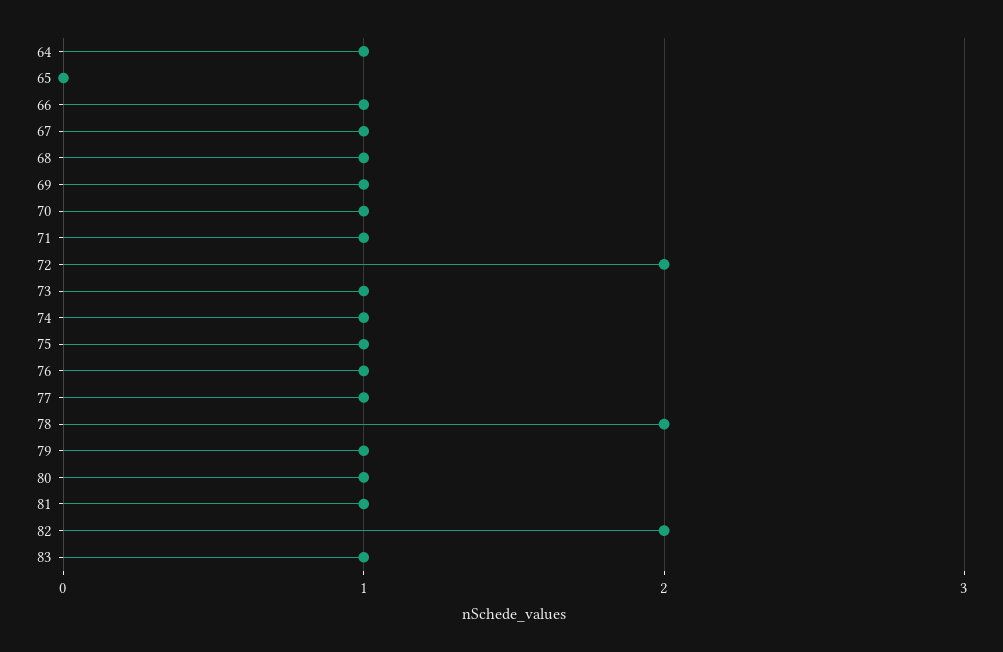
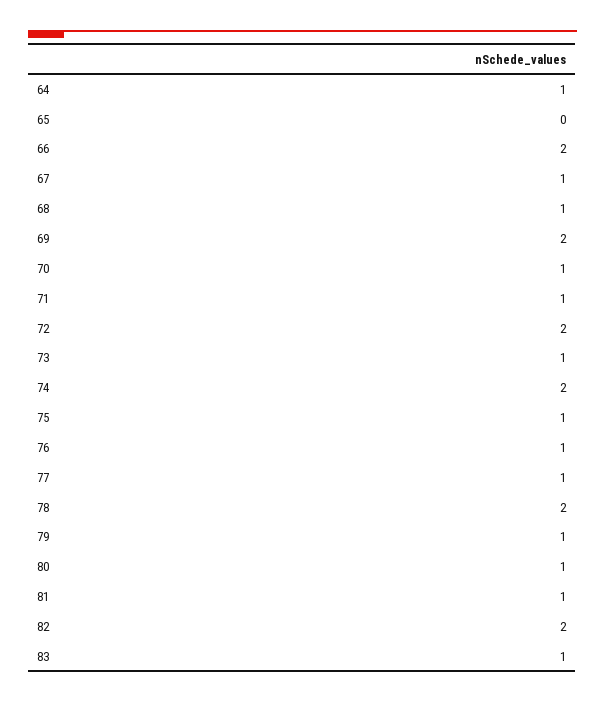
66: 1 -> 2
69: 1 -> 2
74: 1 -> 2

